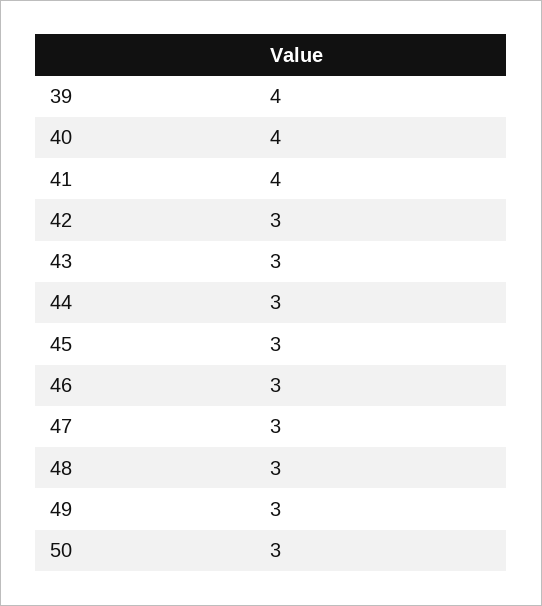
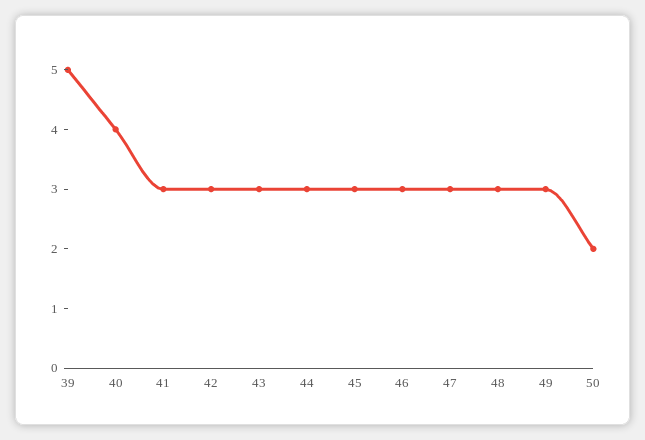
39: 4 -> 5
41: 4 -> 3
50: 3 -> 2

